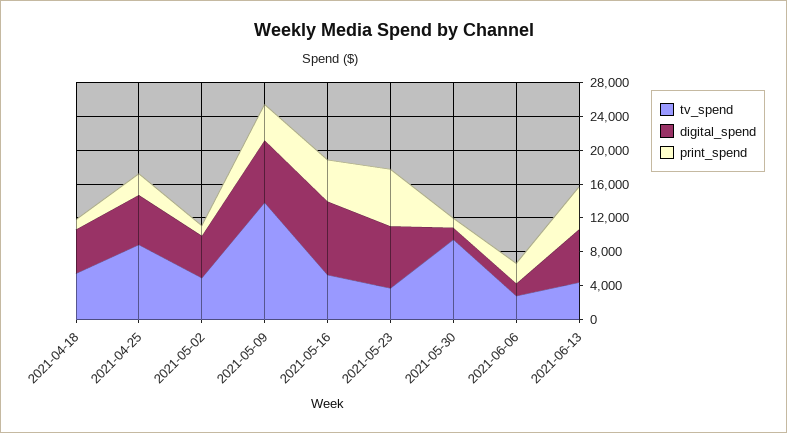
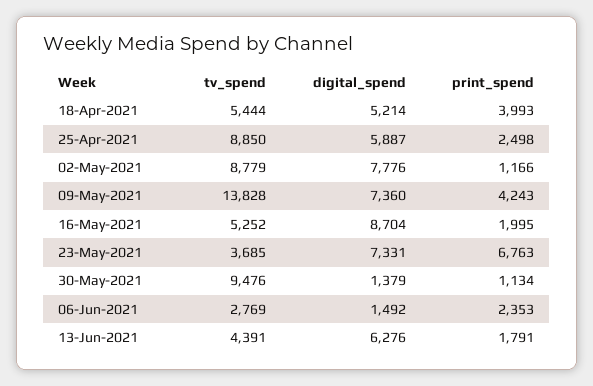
print_spend, 2021-04-18: 1000 -> 3993
tv_spend, 2021-05-02: 5000 -> 8779
digital_spend, 2021-05-02: 5000 -> 7776
print_spend, 2021-05-16: 5000 -> 1995
print_spend, 2021-06-13: 5000 -> 1791

